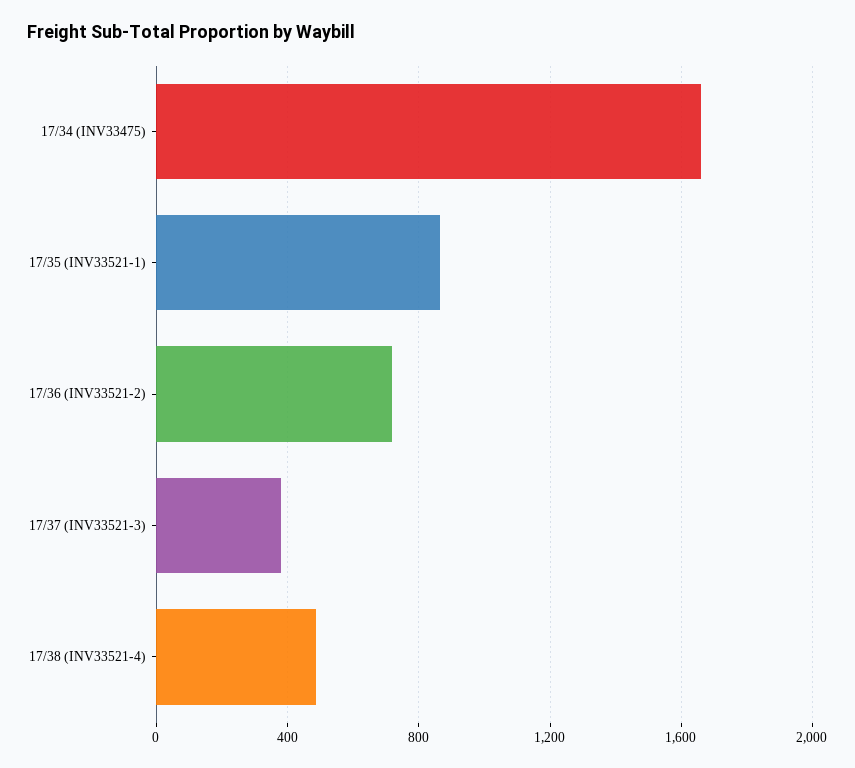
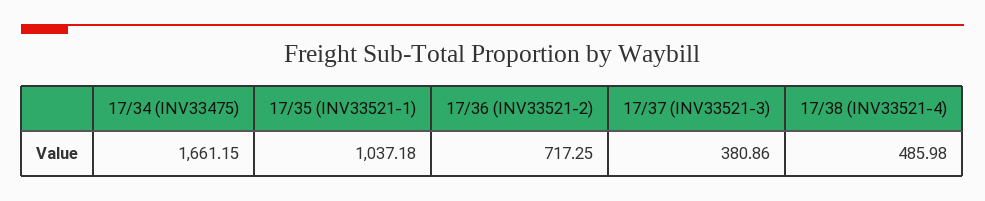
17/35 (INV33521-1): 850 -> 1037.18

